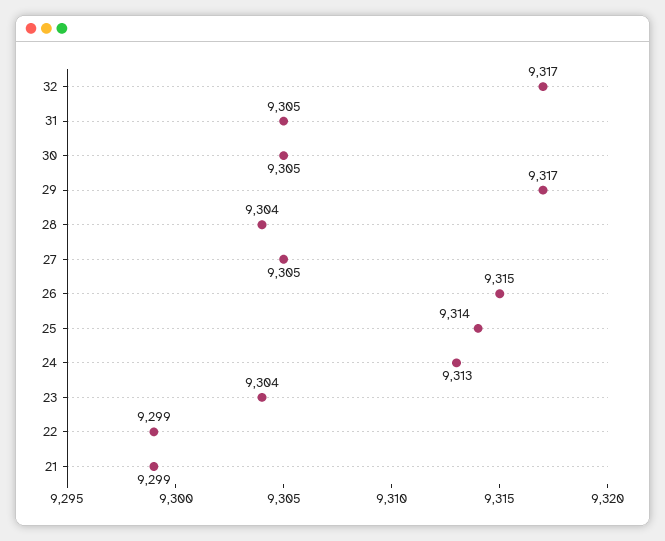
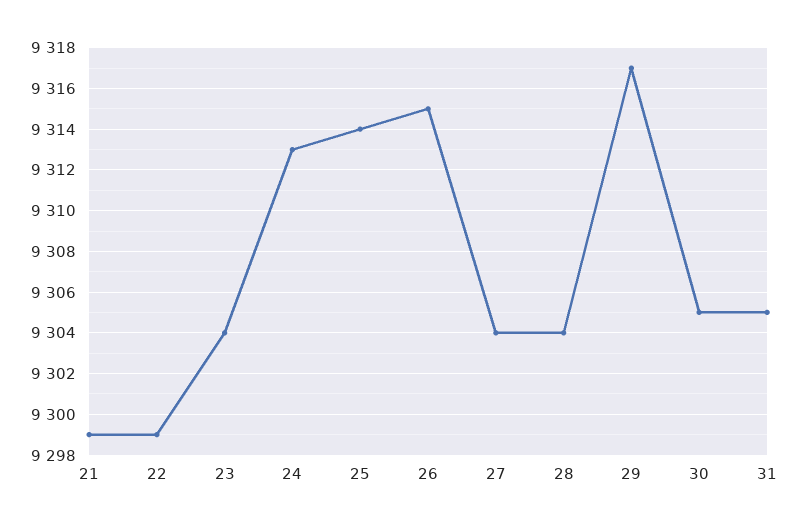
32: 9317 -> none
27: 9305 -> 9304

